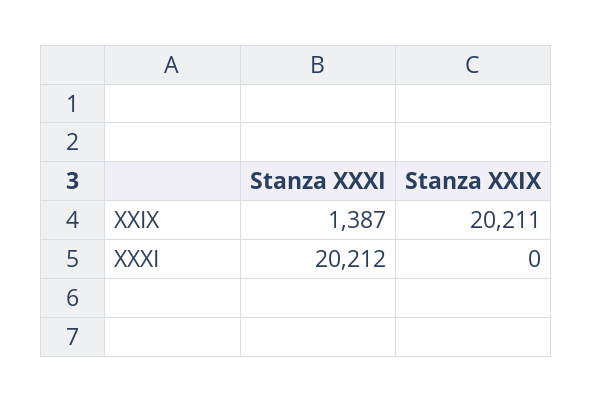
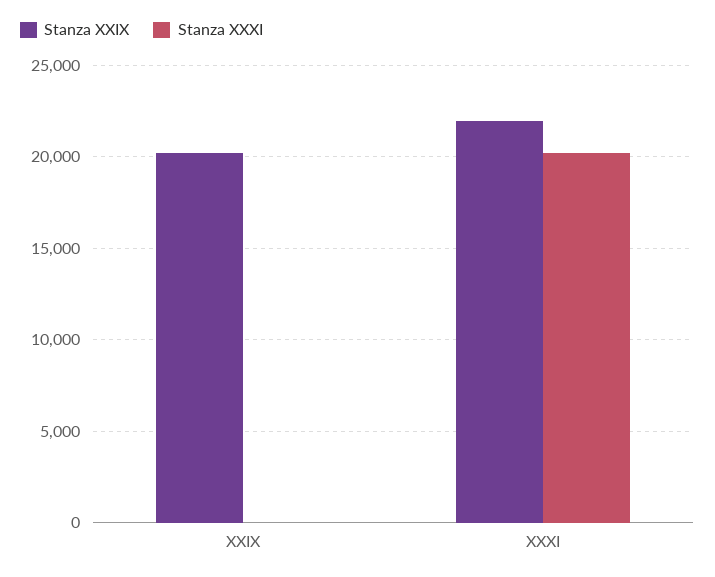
Stanza XXXI, XXIX: 1387 -> 0
Stanza XXIX, XXXI: 0 -> 22000

